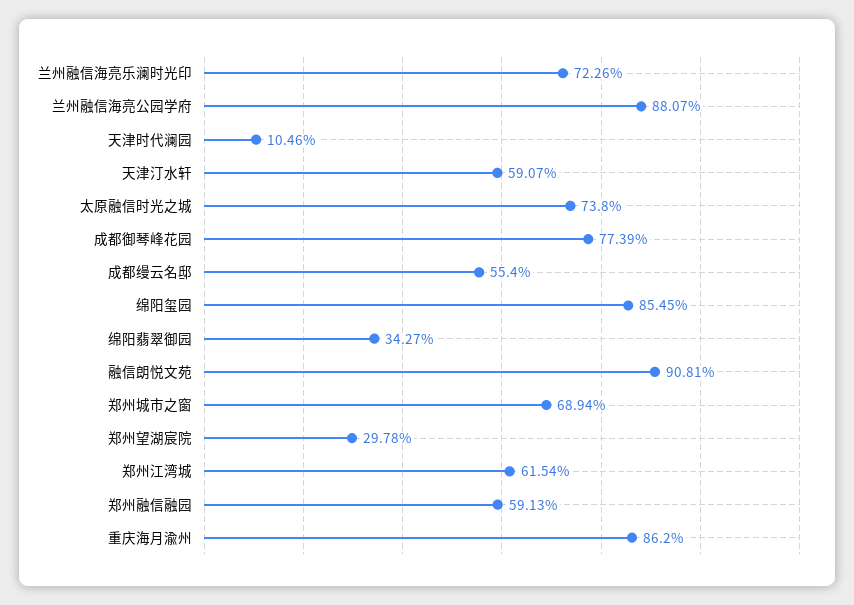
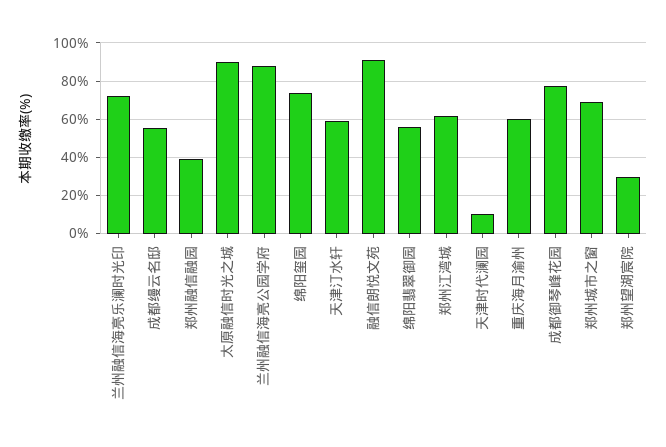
太原融信时光之城: 73.8 -> 90
绵阳玺园: 85.45 -> 75
绵阳翡翠御园: 34.27 -> 55
郑州融信融园: 59.13 -> 40
重庆海月渝州: 86.2 -> 60

